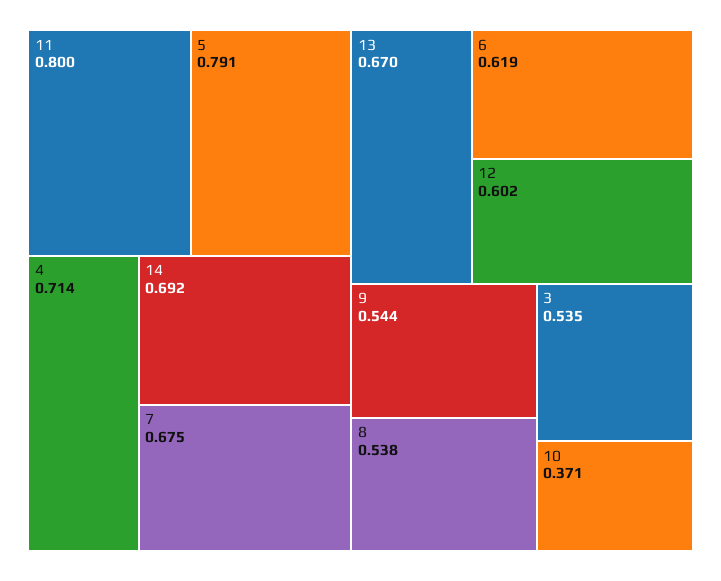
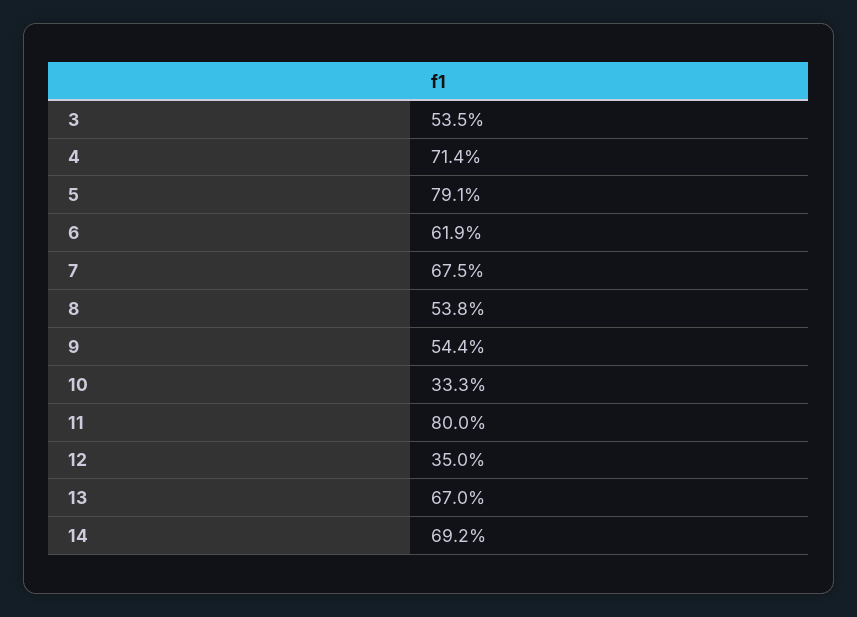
12: 0.602 -> 0.35
10: 0.371 -> 0.333

